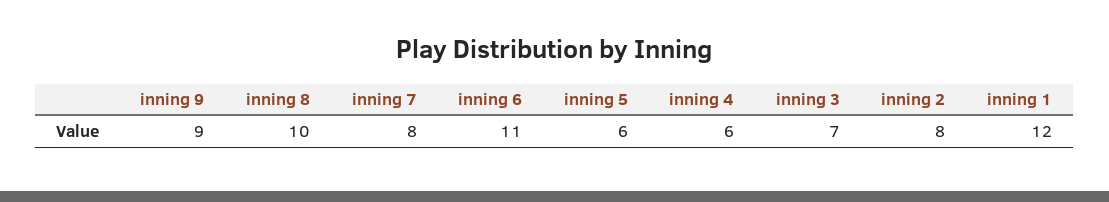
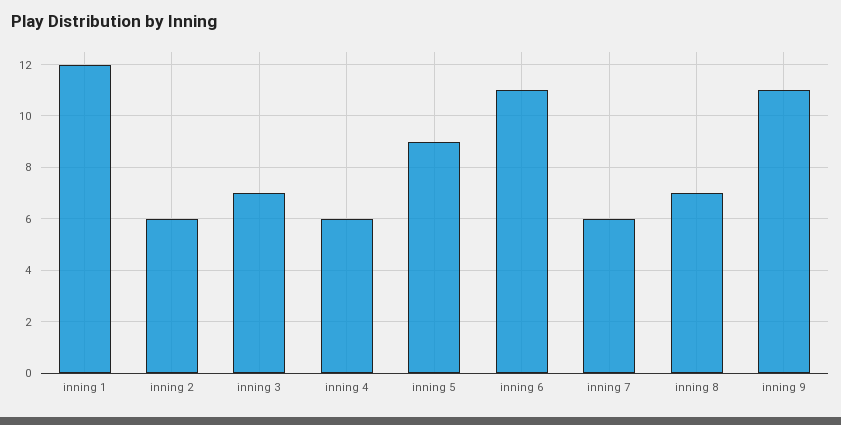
inning 9: 9 -> 11
inning 8: 10 -> 7
inning 7: 8 -> 6
inning 5: 6 -> 9
inning 2: 8 -> 6

